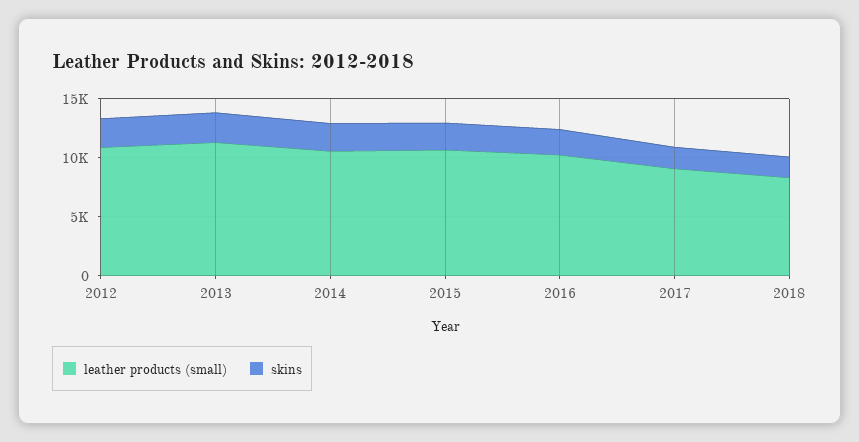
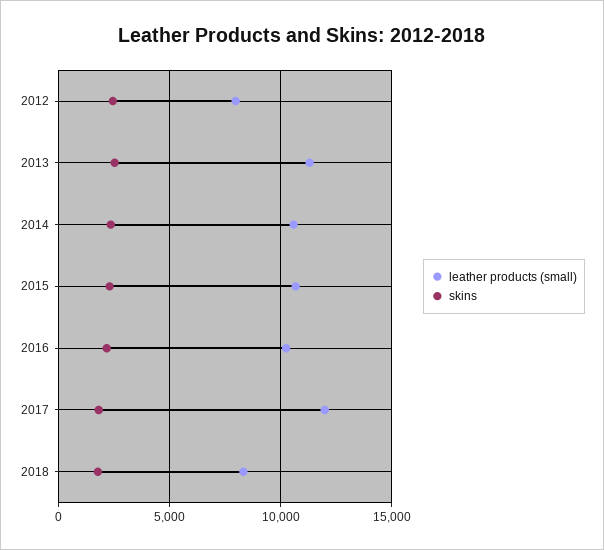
leather products (small), 2012: 11000 -> 8000
leather products (small), 2017: 9000 -> 12000

